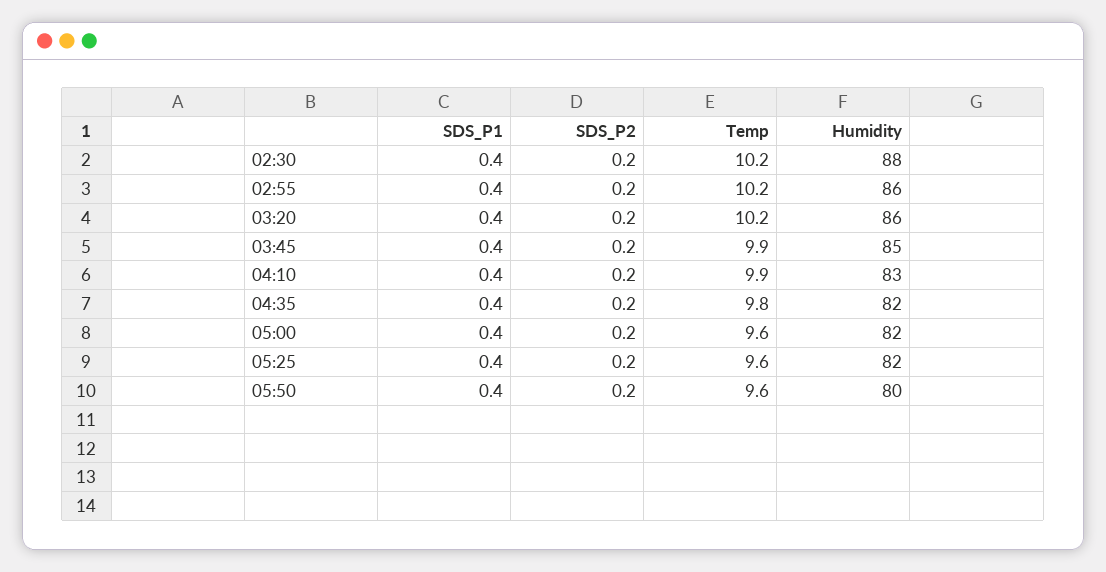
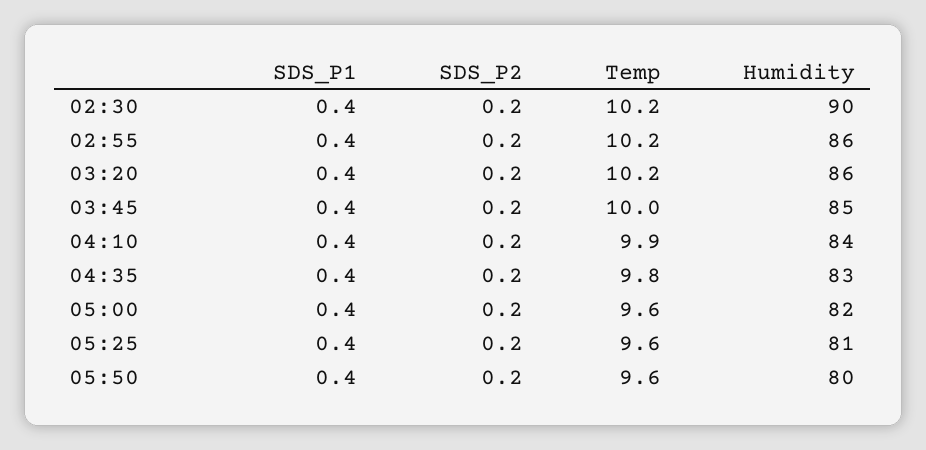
Humidity, 02:30: 88 -> 90
Temp, 03:45: 9.9 -> 10
Humidity, 04:10: 83 -> 84
Humidity, 04:35: 82 -> 83
Humidity, 05:25: 82 -> 81

